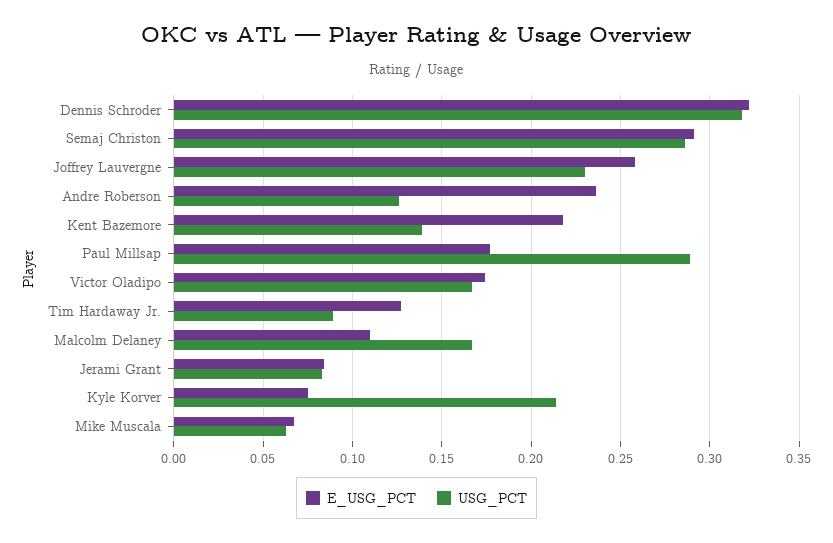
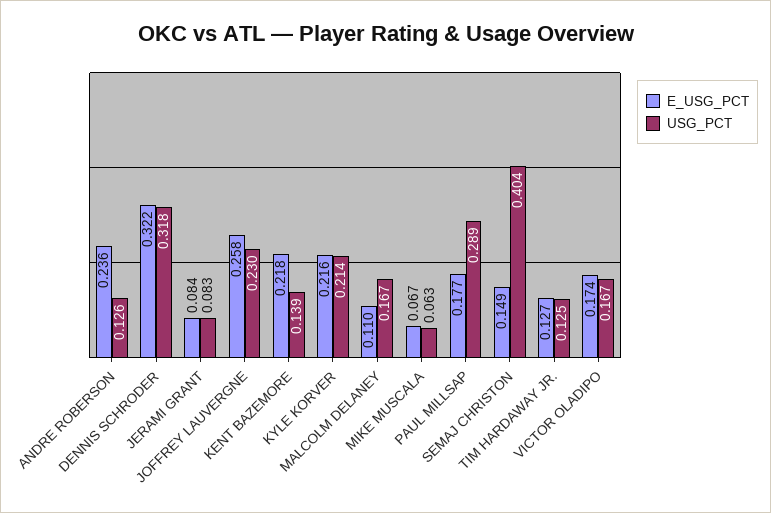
E_USG_PCT, Semaj Christon: 0.29 -> 0.149
USG_PCT, Semaj Christon: 0.285 -> 0.404
USG_PCT, Tim Hardaway Jr.: 0.09 -> 0.125
E_USG_PCT, Kyle Korver: 0.075 -> 0.216

